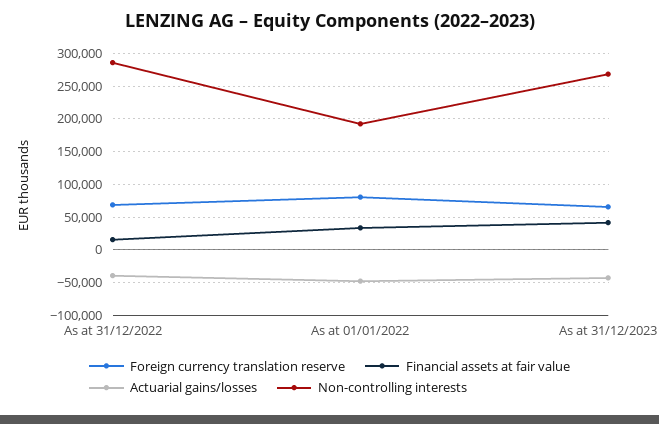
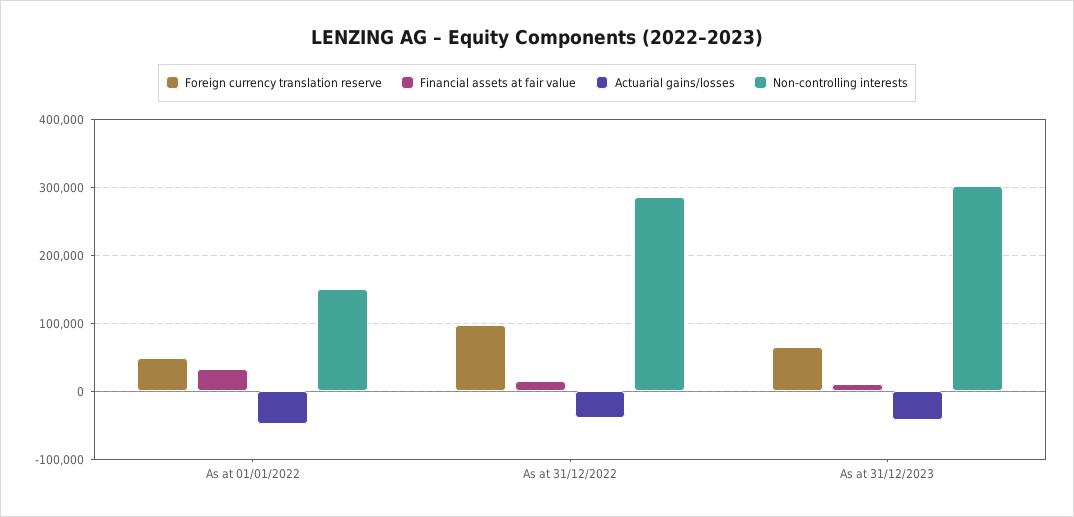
Foreign currency translation reserve, As at 31/12/2022: 70000 -> 100000
Foreign currency translation reserve, As at 01/01/2022: 80000 -> 50000
Non-controlling interests, As at 01/01/2022: 190000 -> 150000
Financial assets at fair value, As at 31/12/2023: 40000 -> 10000
Non-controlling interests, As at 31/12/2023: 270000 -> 300000

